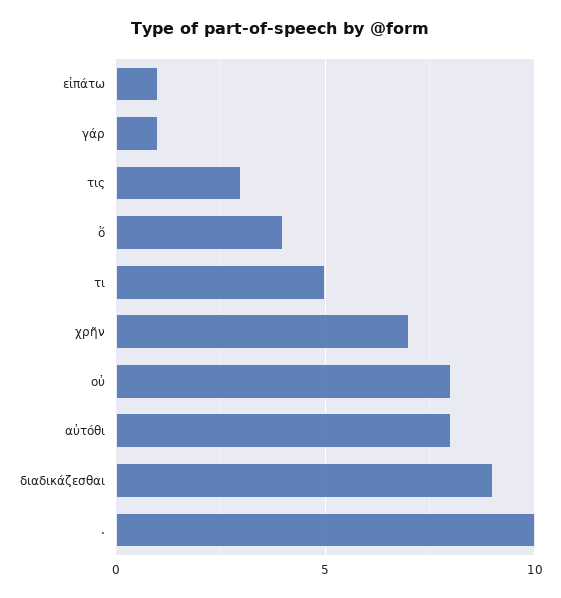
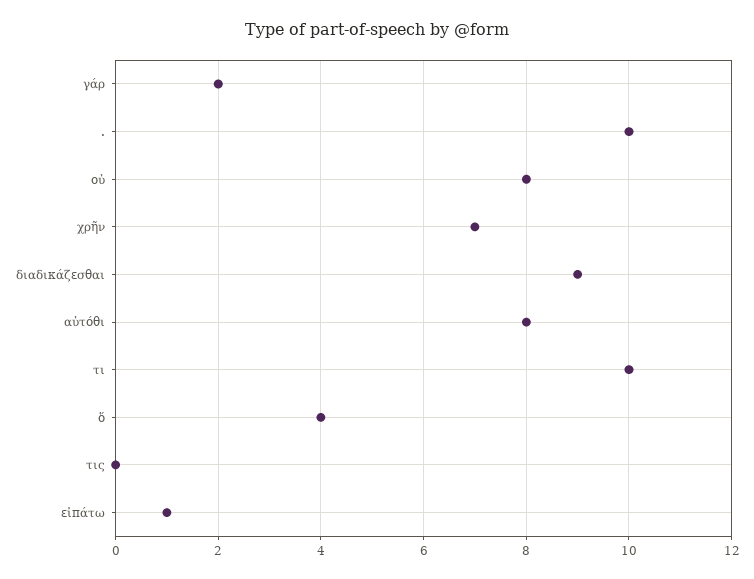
γάρ: 1 -> 2
τις: 3 -> 0
τι: 5 -> 10

